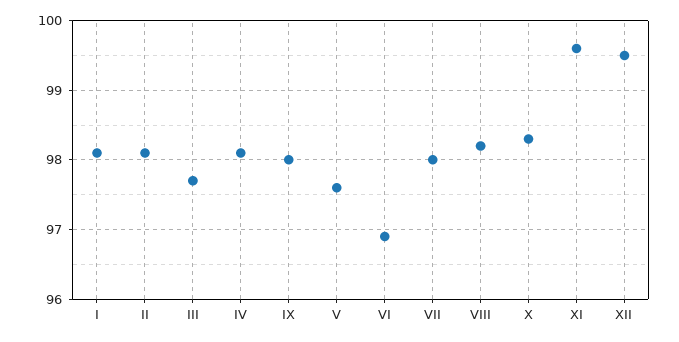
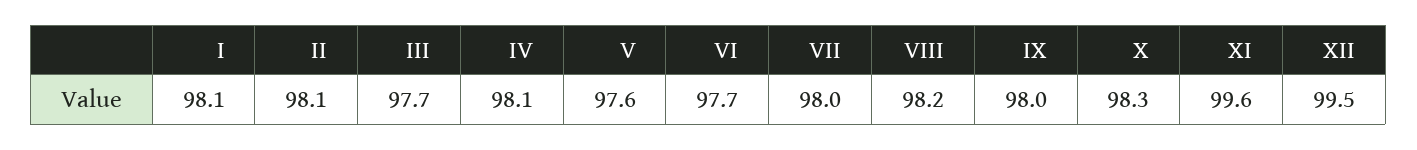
VI: 96.9 -> 97.7

